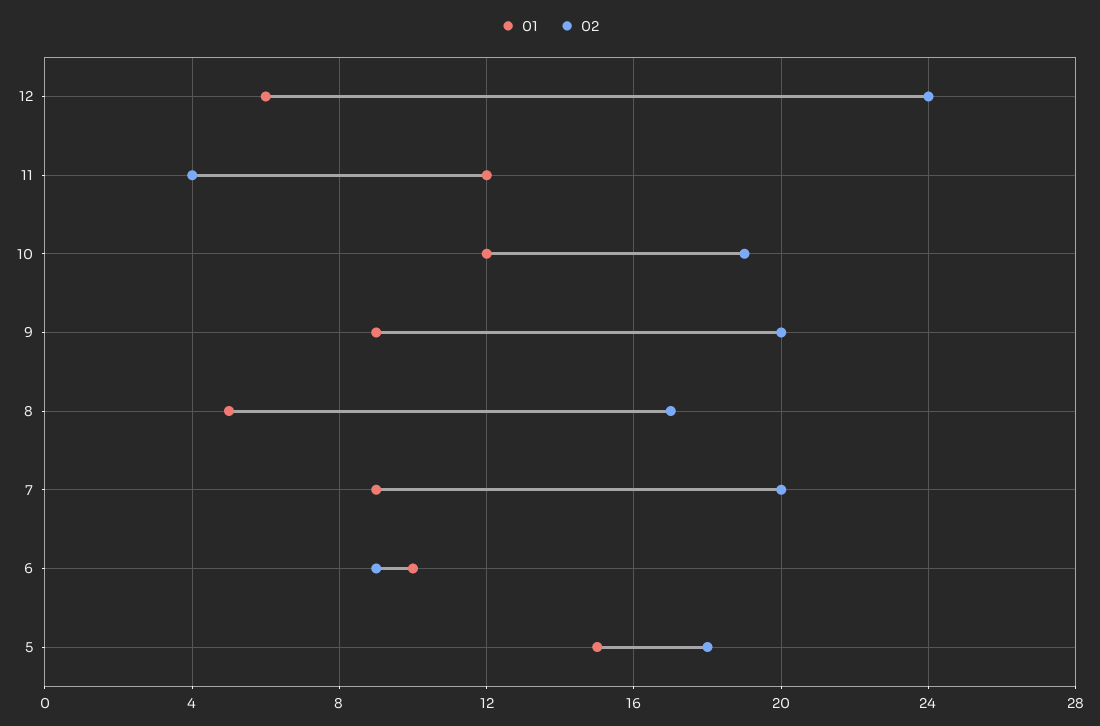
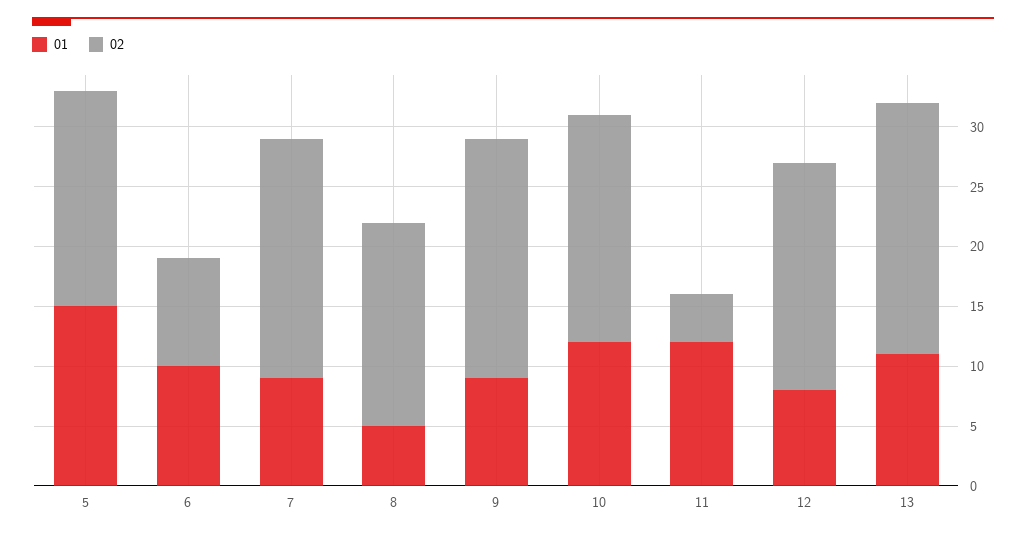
01, 12: 6 -> 8
02, 12: 24 -> 19
01, 13: none -> 11
02, 13: none -> 21

